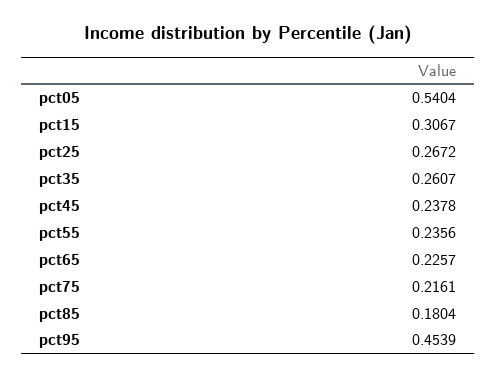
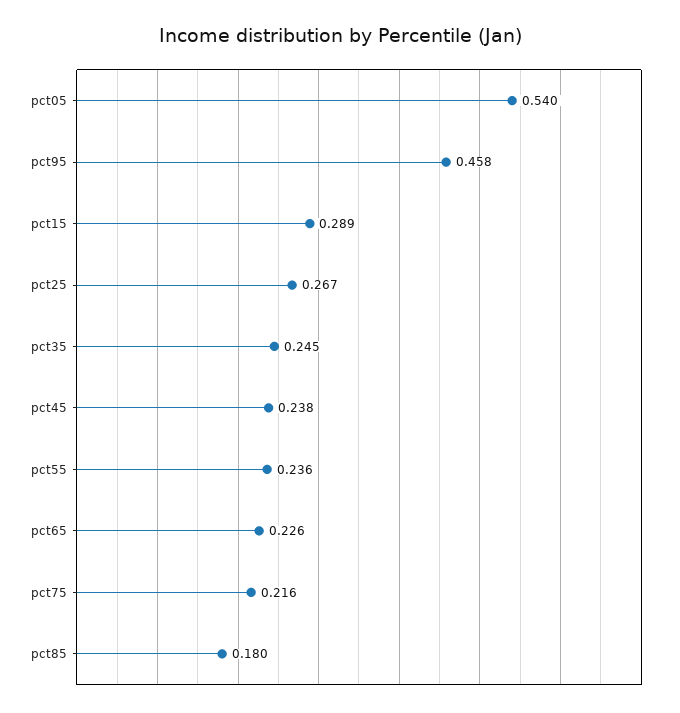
pct15: 0.3067 -> 0.289
pct35: 0.2607 -> 0.245
pct95: 0.4539 -> 0.458

